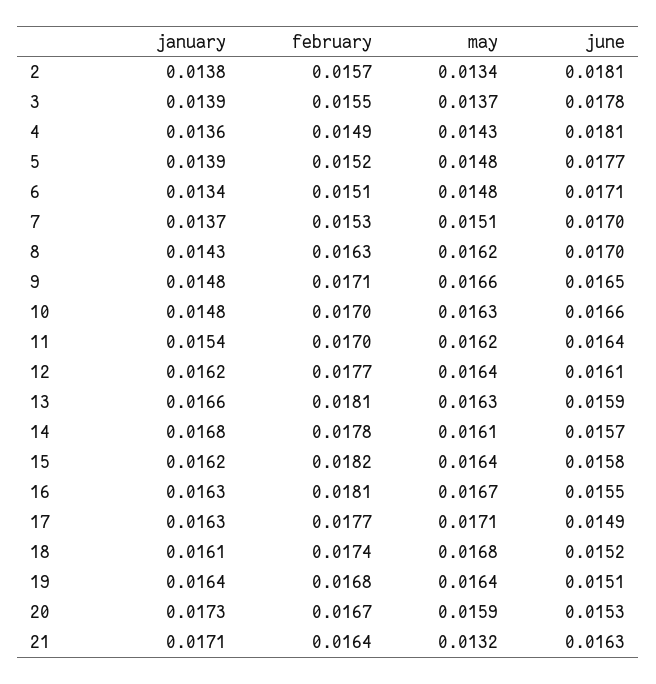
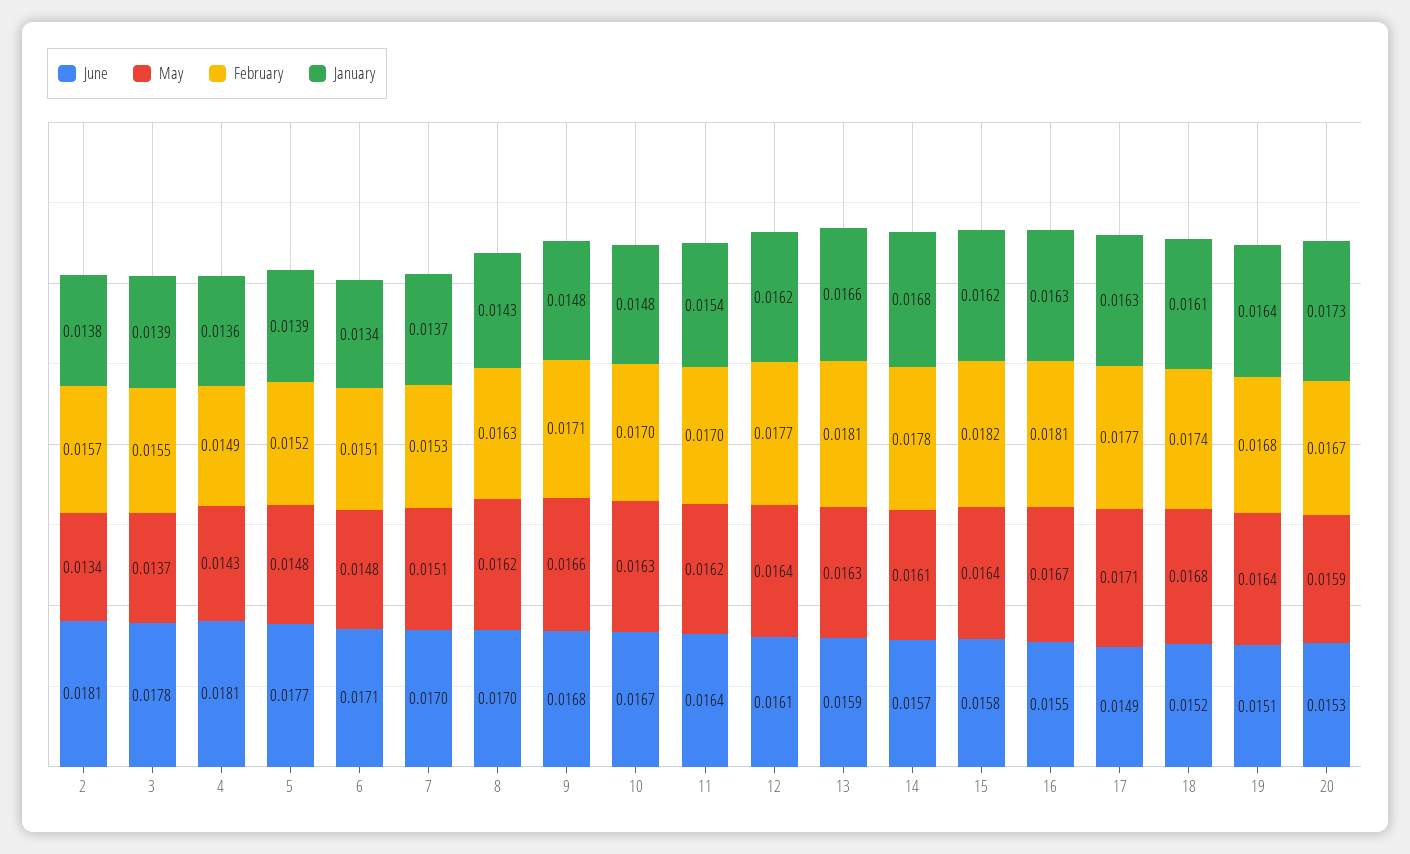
june, 9: 0.0165 -> 0.0168
june, 10: 0.0166 -> 0.0167
january, 21: 0.0171 -> none
february, 21: 0.0164 -> none
may, 21: 0.0132 -> none
june, 21: 0.0163 -> none

